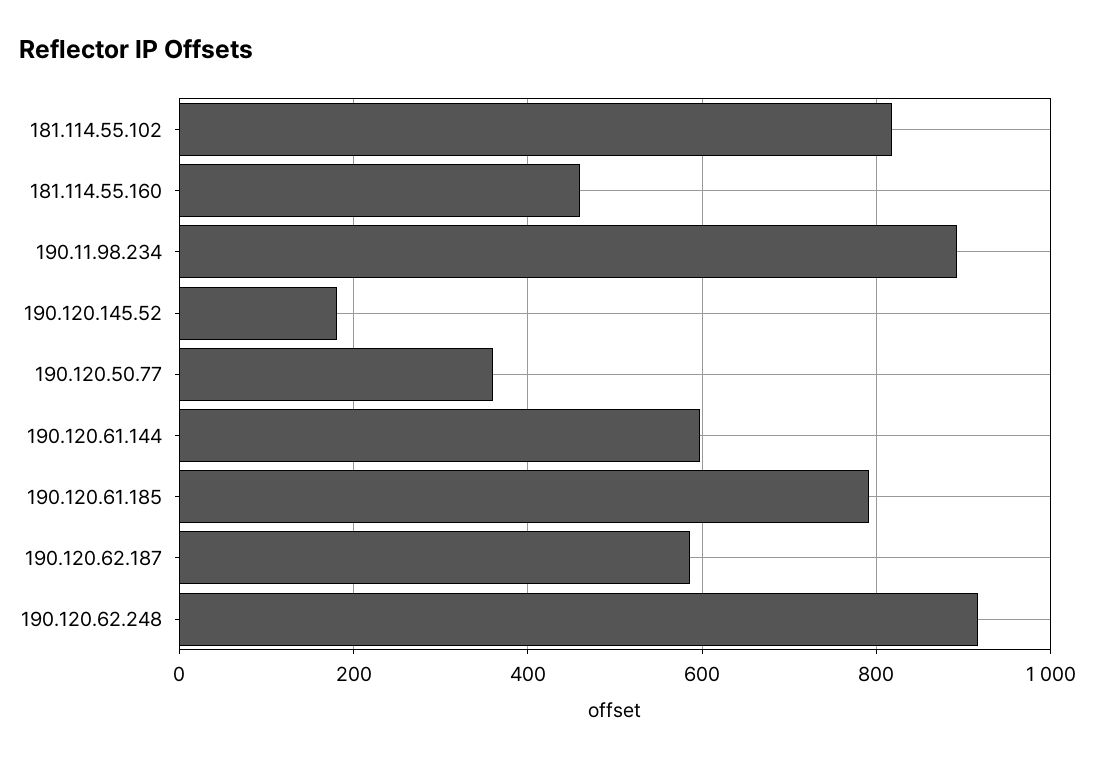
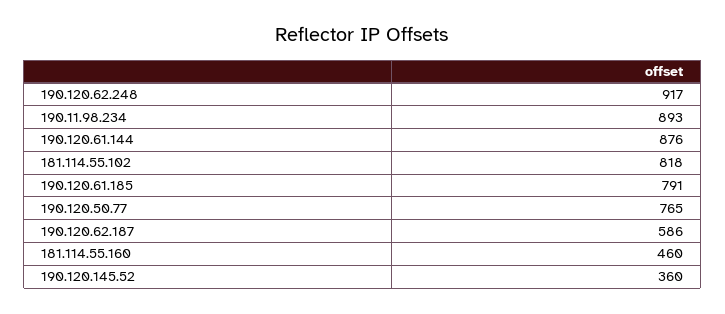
190.120.145.52: 180 -> 360
190.120.50.77: 360 -> 765
190.120.61.144: 600 -> 876

